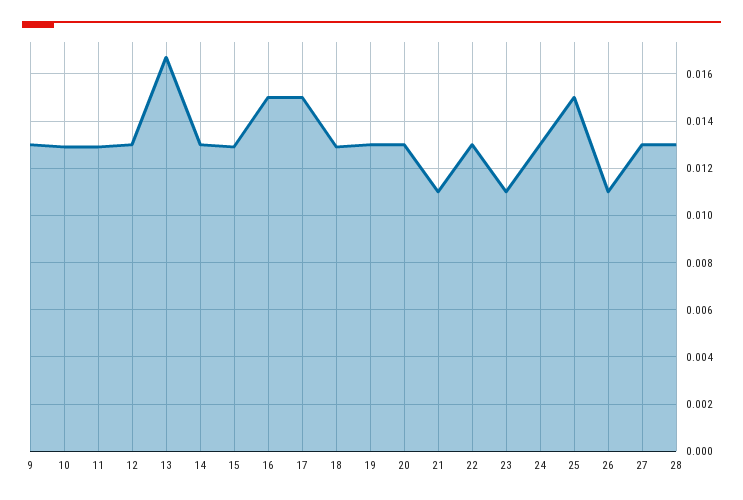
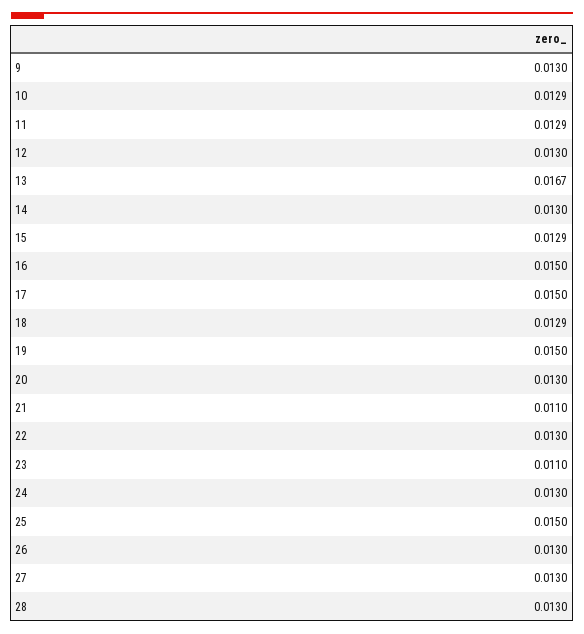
19: 0.013 -> 0.015
26: 0.011 -> 0.013

